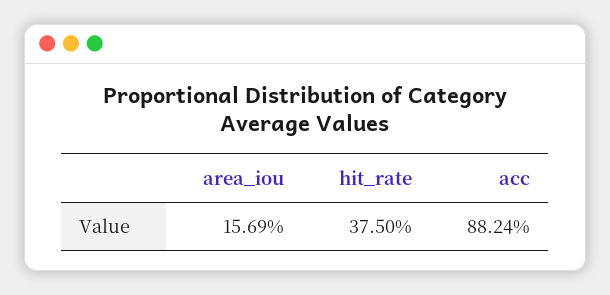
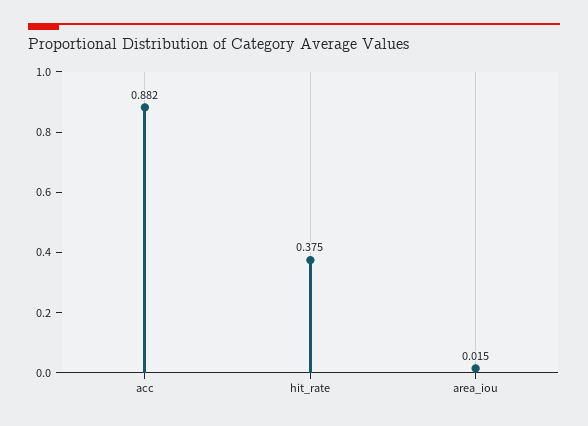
area_iou: 0.1569 -> 0.015

